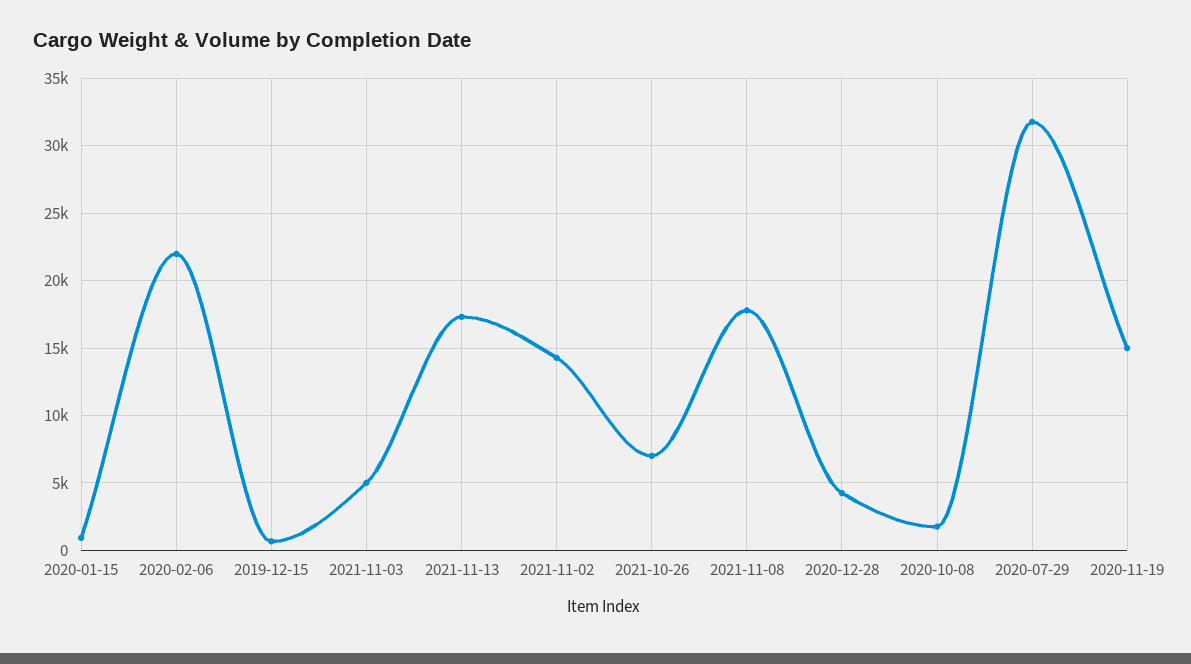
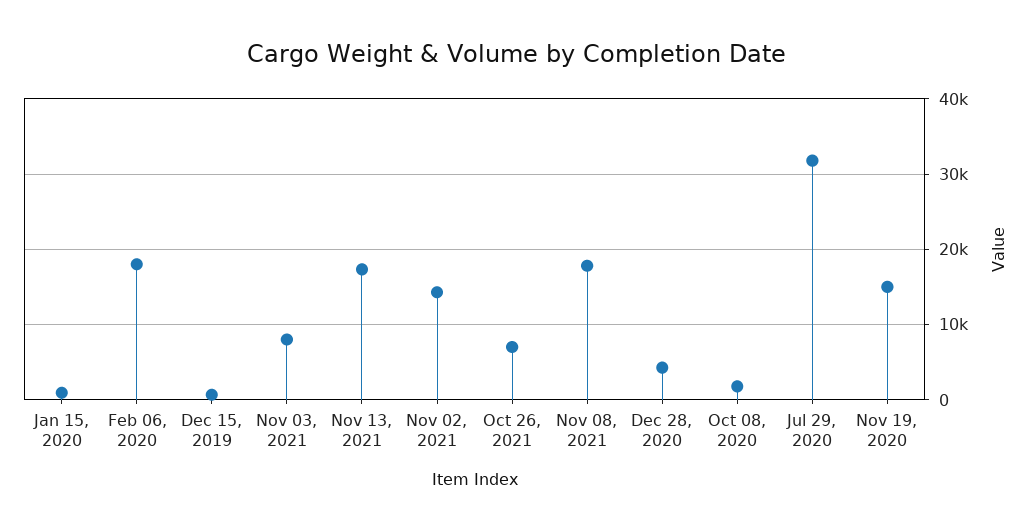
2020-02-06: 22000 -> 18000
2021-11-03: 5000 -> 8000

